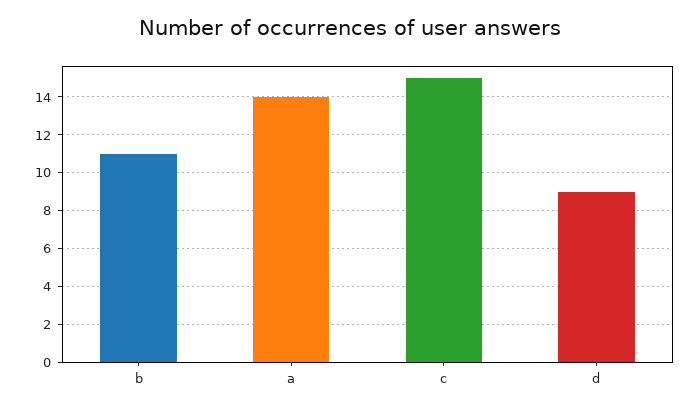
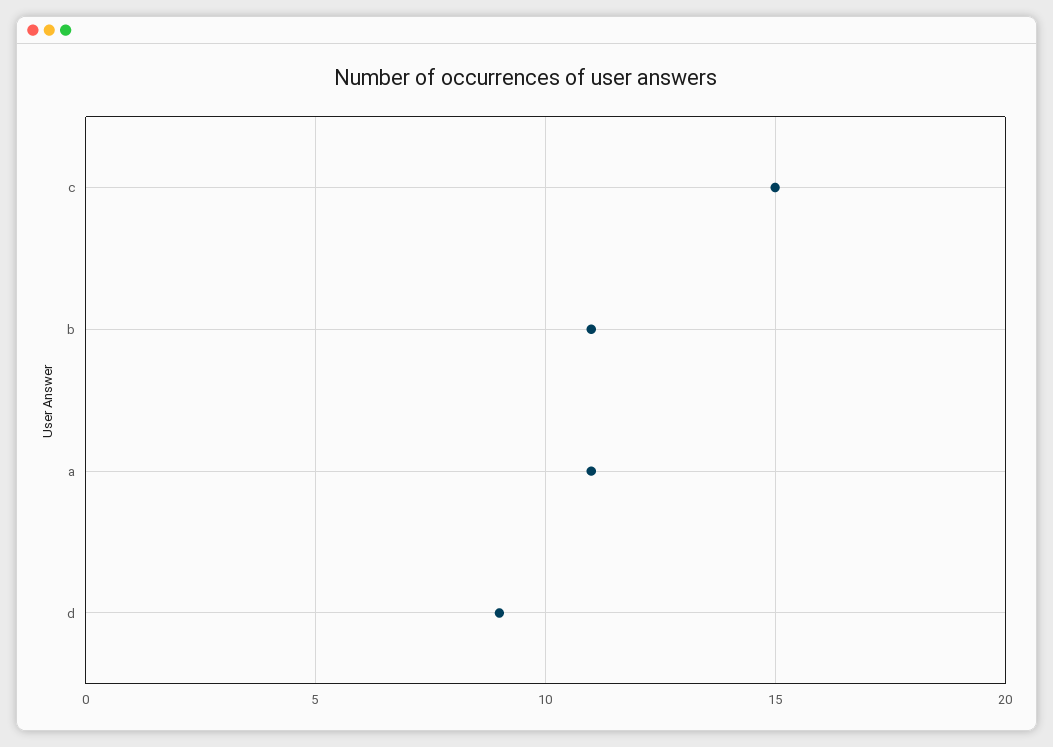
a: 14 -> 11

